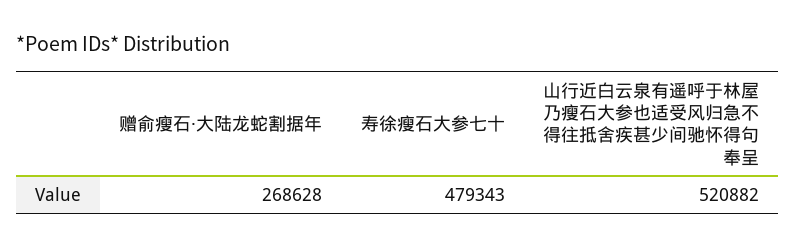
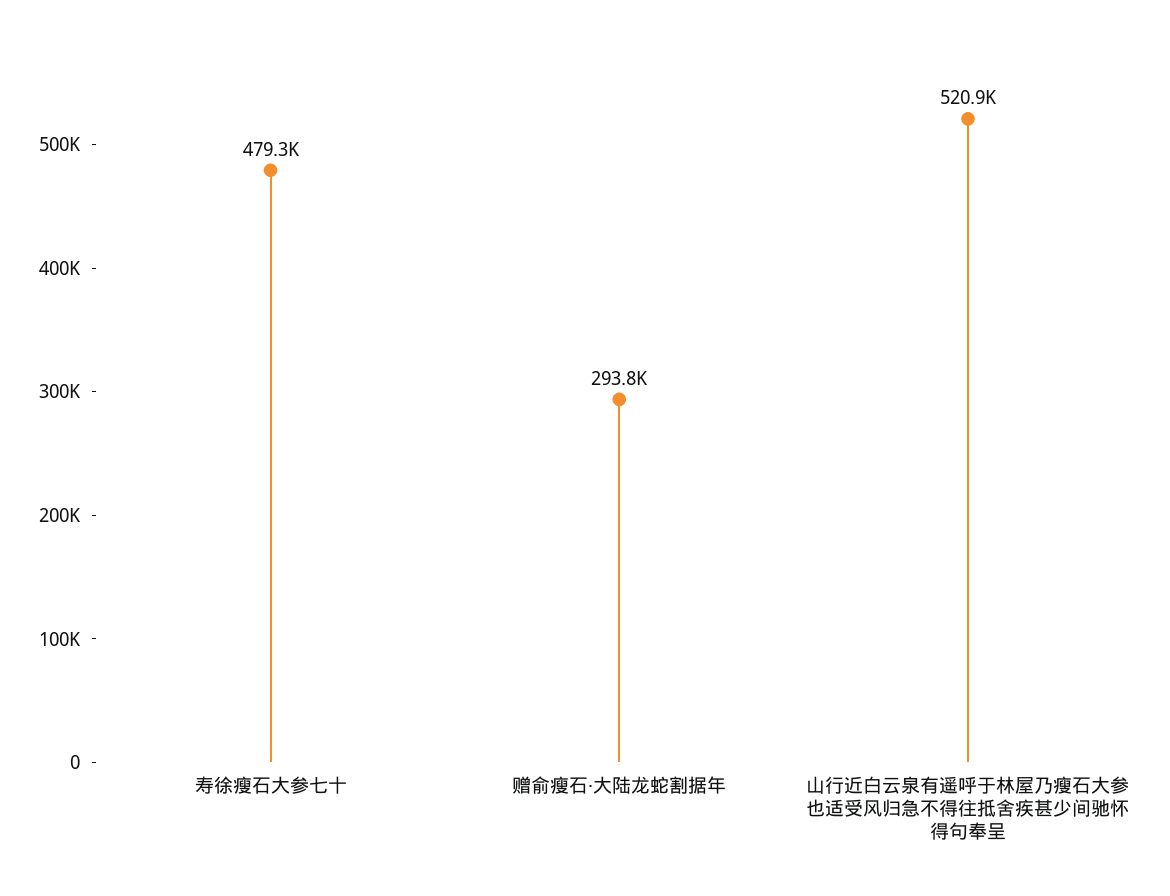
赠俞瘦石·大陆龙蛇割据年: 268628 -> 293800

